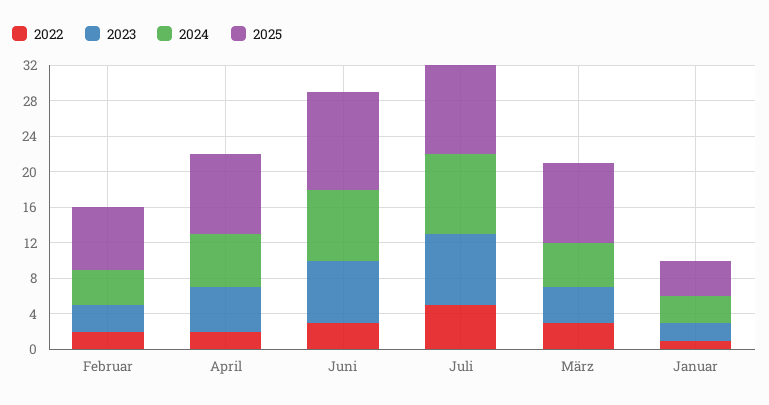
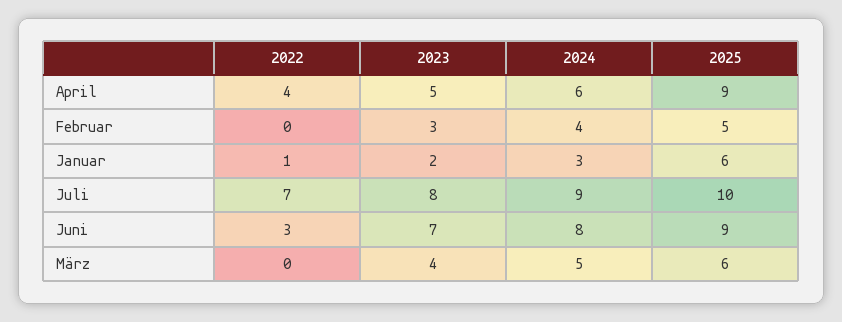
2022, Februar: 2 -> 0
2025, Februar: 7 -> 5
2022, April: 2 -> 4
2025, Juni: 11 -> 9
2022, Juli: 5 -> 7
2022, März: 3 -> 0
2025, März: 9 -> 6
2025, Januar: 4 -> 6

